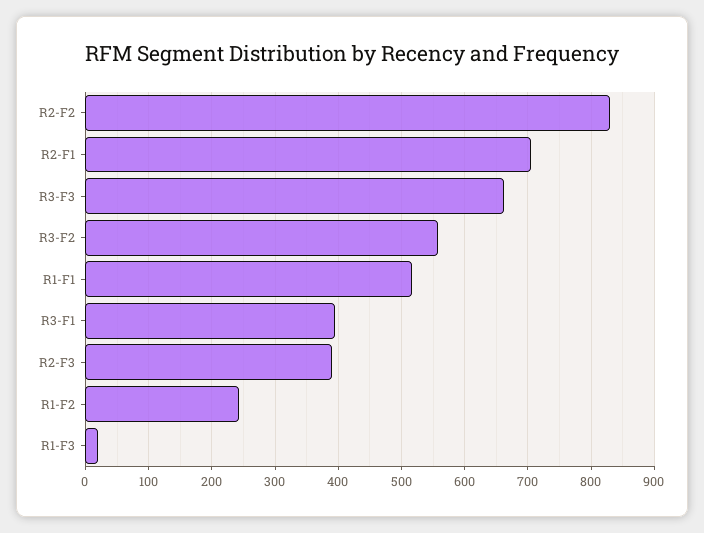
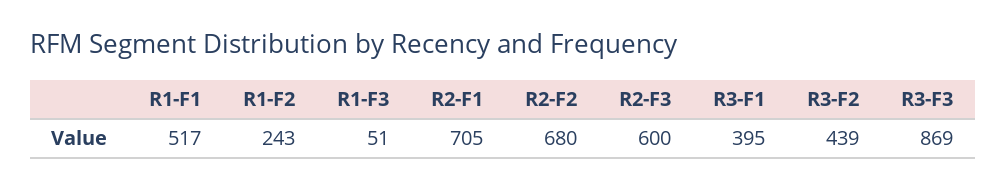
R2-F2: 830 -> 680
R3-F3: 660 -> 869
R3-F2: 560 -> 439
R2-F3: 390 -> 600
R1-F3: 20 -> 51

